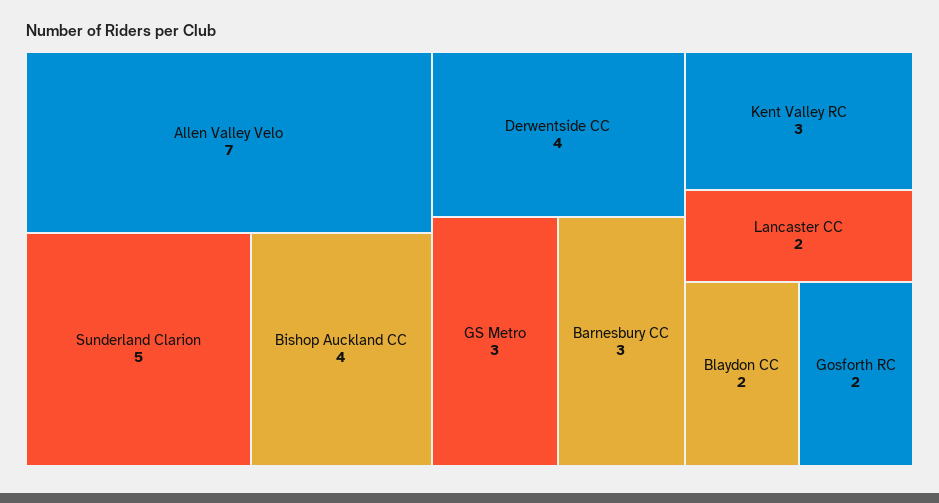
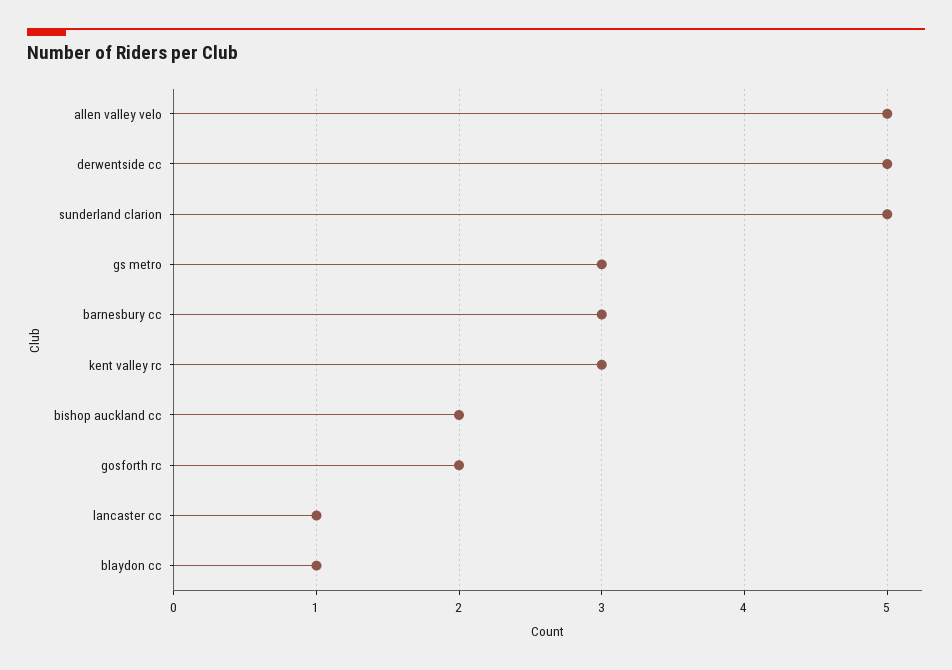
Allen Valley Velo: 7 -> 5
Bishop Auckland CC: 4 -> 2
Derwentside CC: 4 -> 5
Lancaster CC: 2 -> 1
Blaydon CC: 2 -> 1

